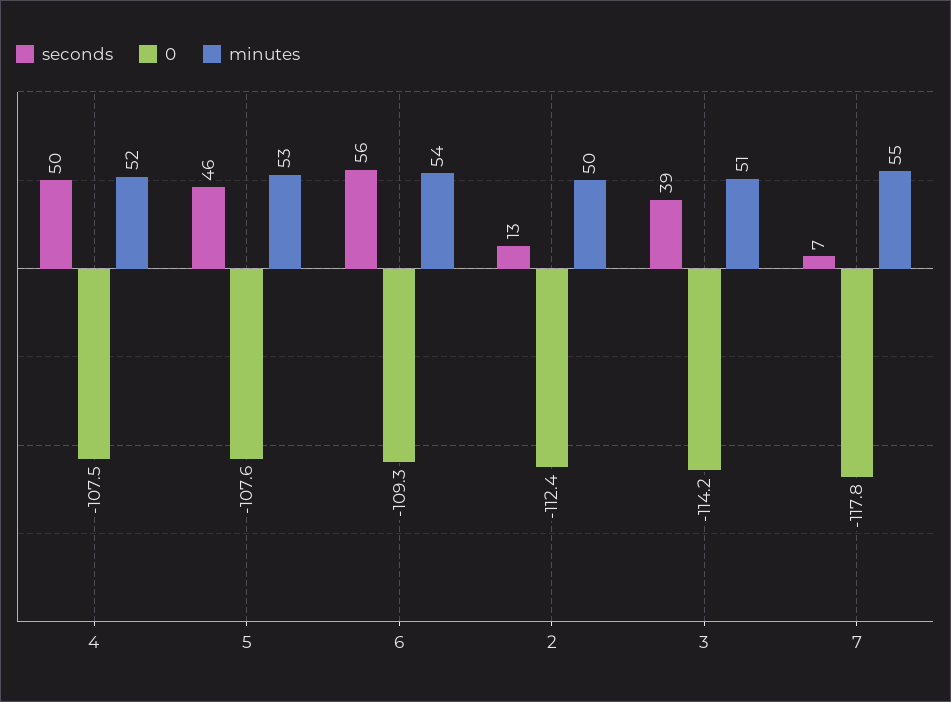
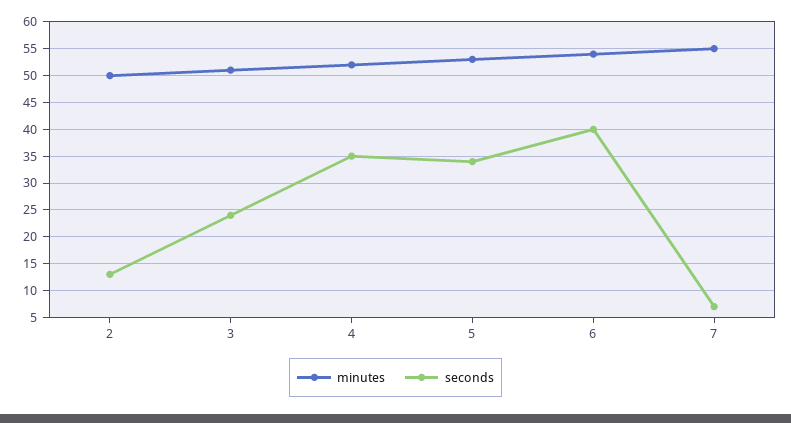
seconds, 4: 50 -> 35
0, 4: -107.5 -> none
seconds, 5: 46 -> 35
0, 5: -107.6 -> none
seconds, 6: 56 -> 40
0, 6: -109.3 -> none
0, 2: -112.4 -> none
seconds, 3: 39 -> 25
0, 3: -114.2 -> none
0, 7: -117.8 -> none

